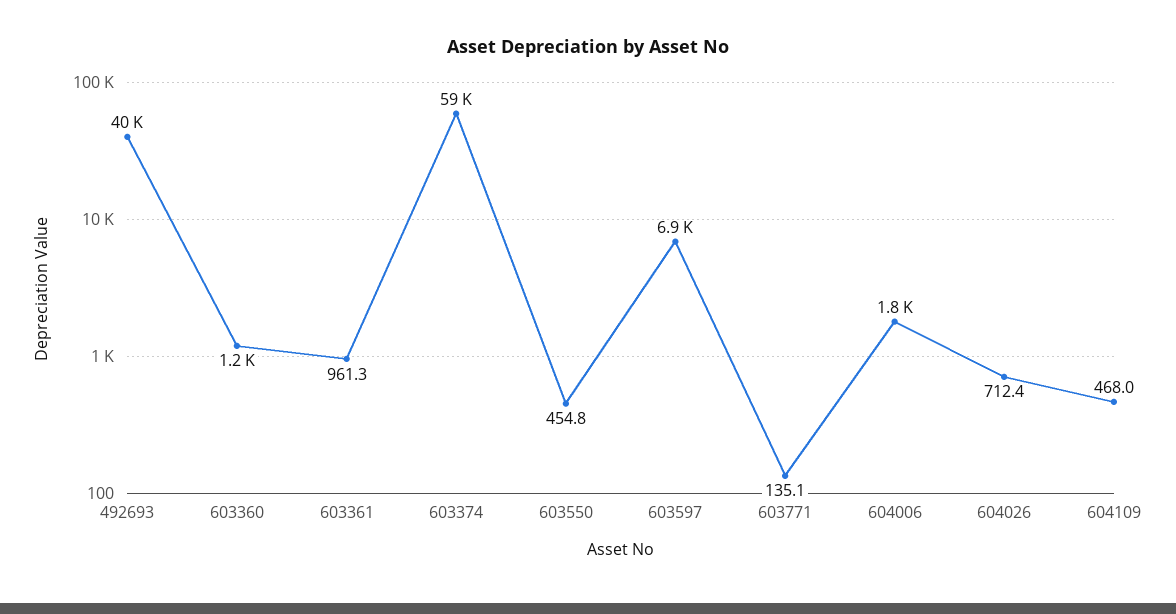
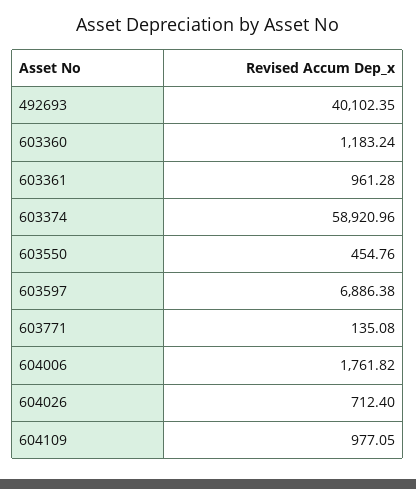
604109: 468 -> 977.05

